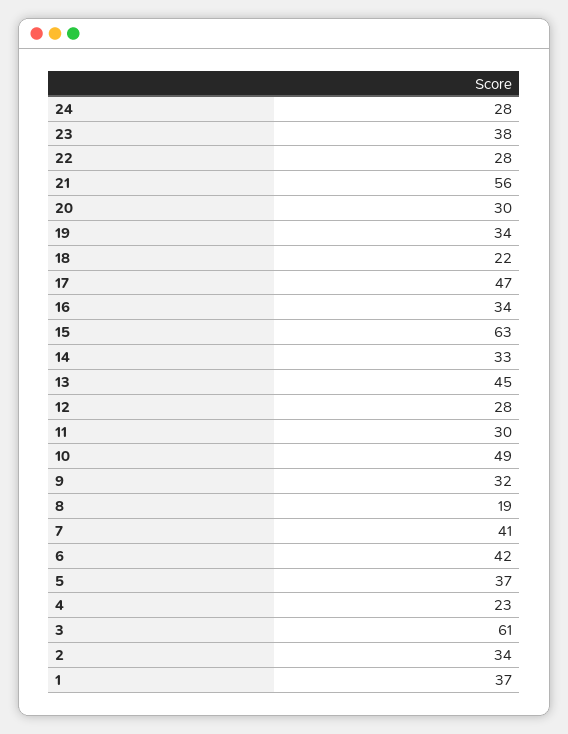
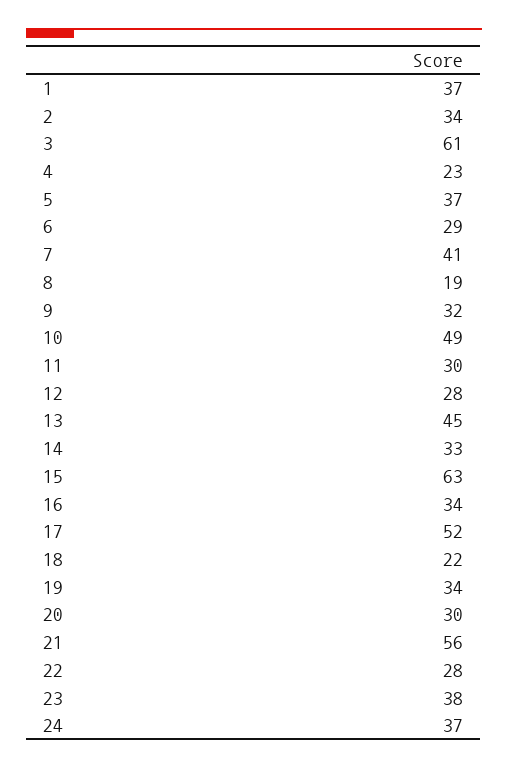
24: 28 -> 37
17: 47 -> 52
6: 42 -> 29

